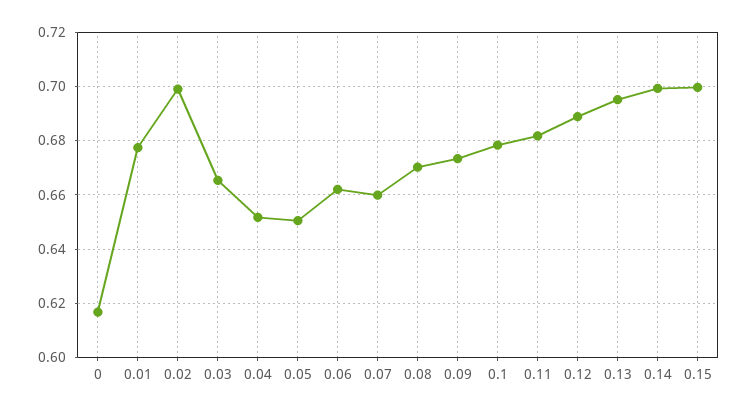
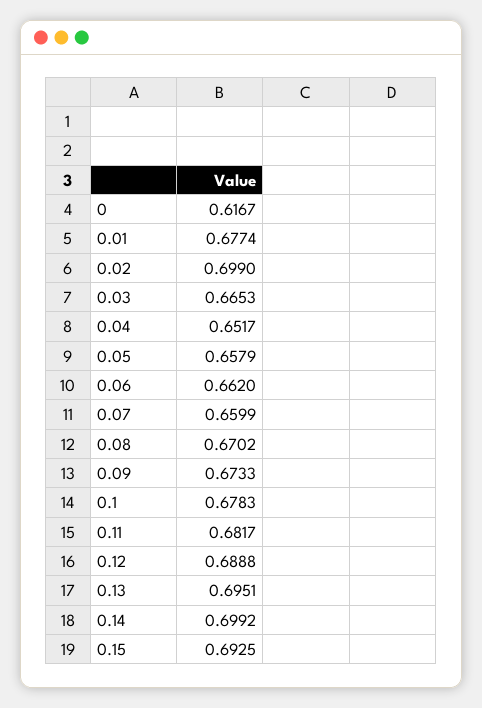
0.05: 0.65 -> 0.6579
0.15: 0.7 -> 0.6925

